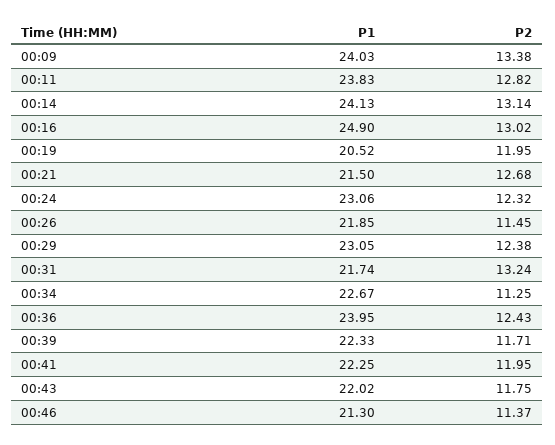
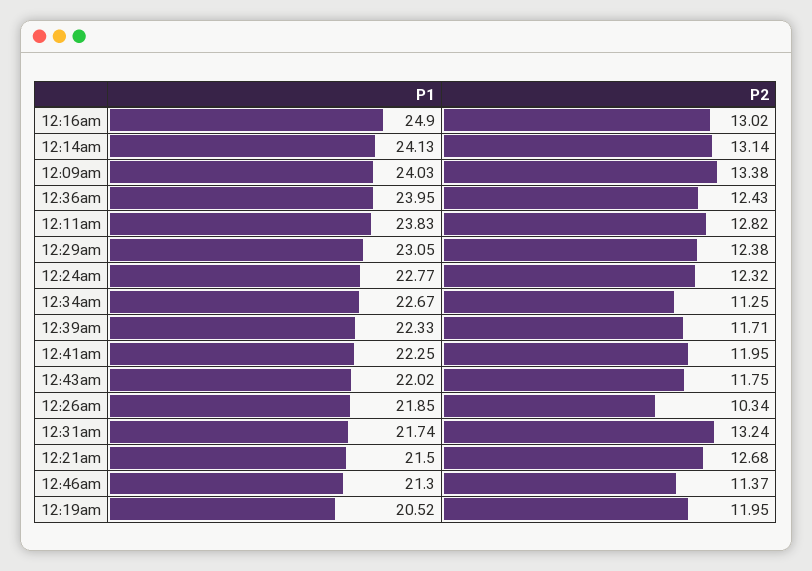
P1, 00:24: 23.06 -> 22.77
P2, 00:26: 11.45 -> 10.34

